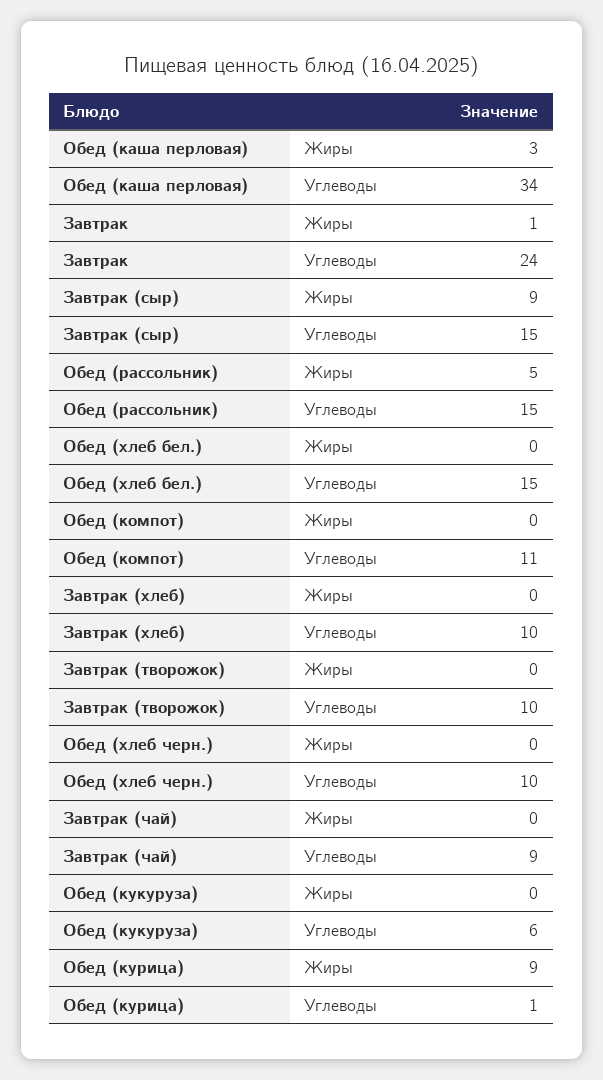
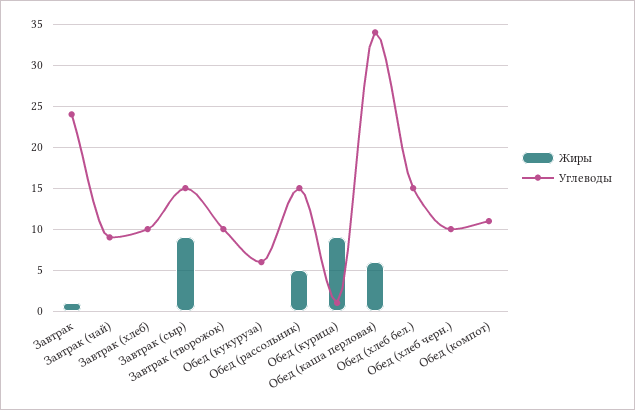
Жиры, Обед (каша перловая): 3 -> 6

